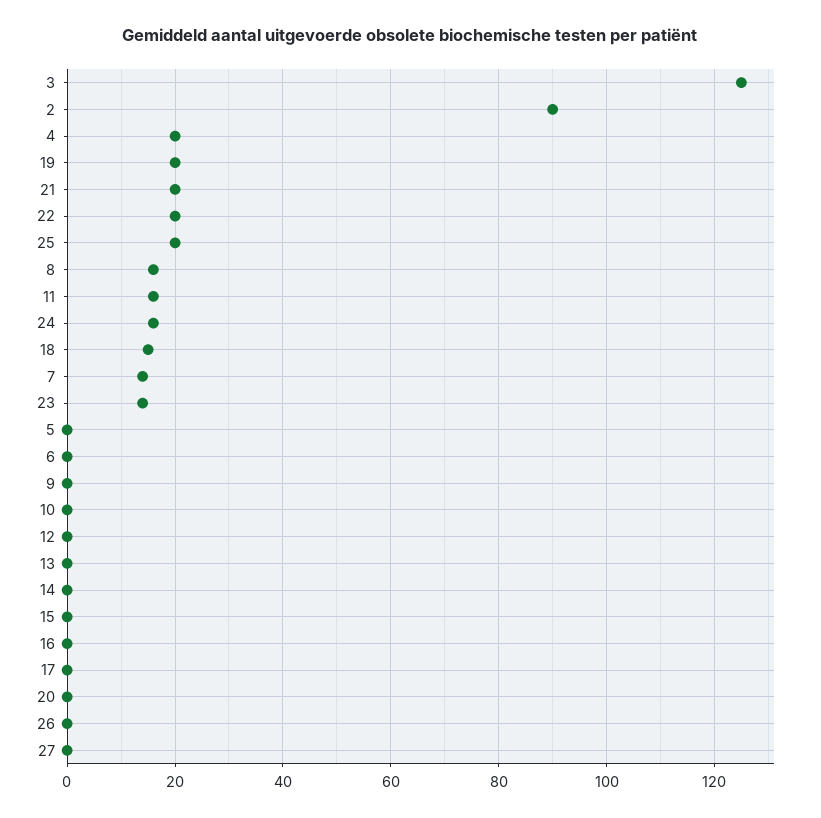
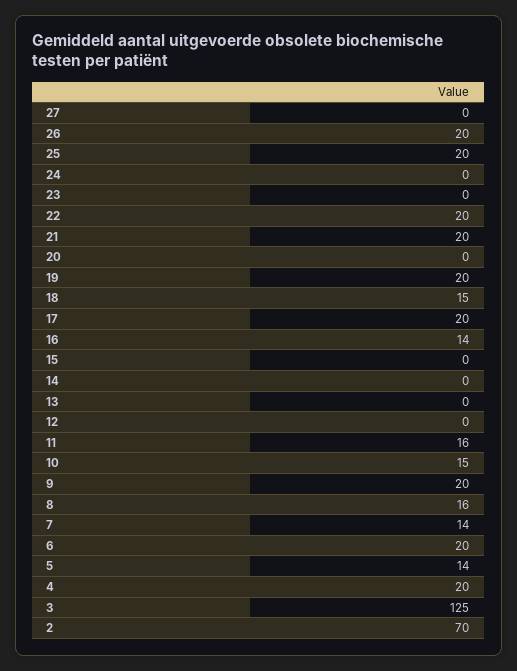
2: 90 -> 70
24: 15 -> 0
23: 15 -> 0
5: 0 -> 14
6: 0 -> 20
9: 0 -> 20
10: 0 -> 15
16: 0 -> 14
17: 0 -> 20
26: 0 -> 20

